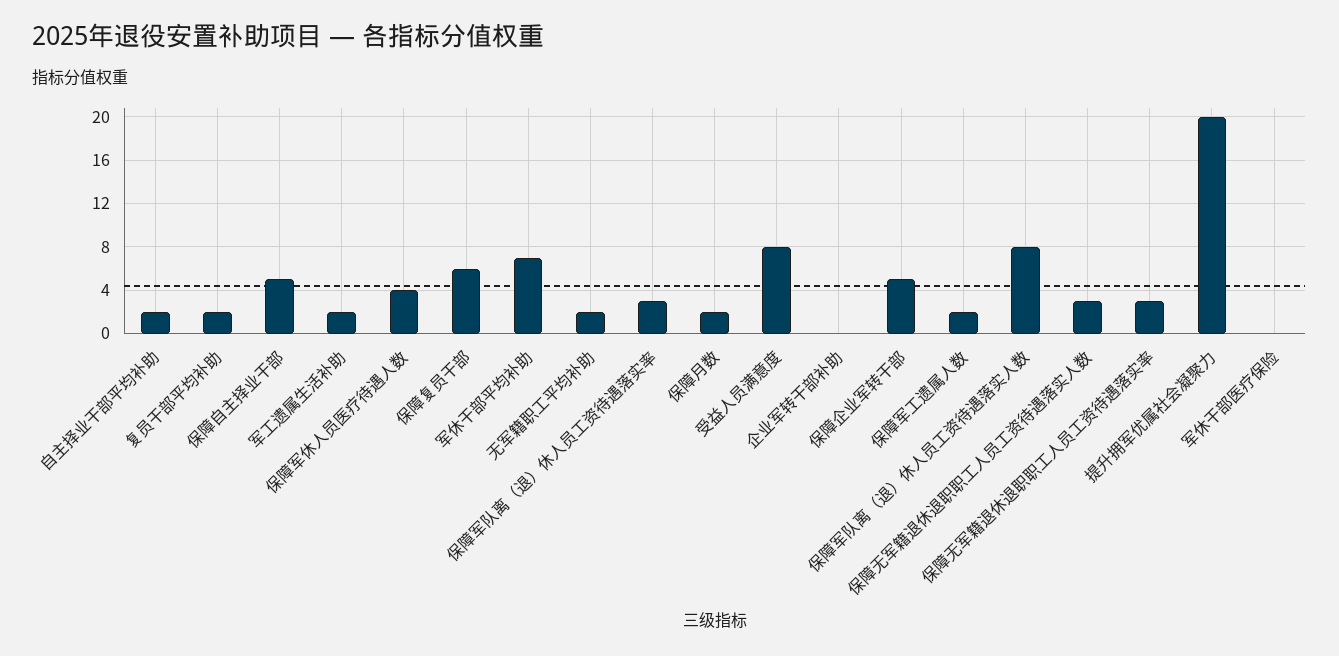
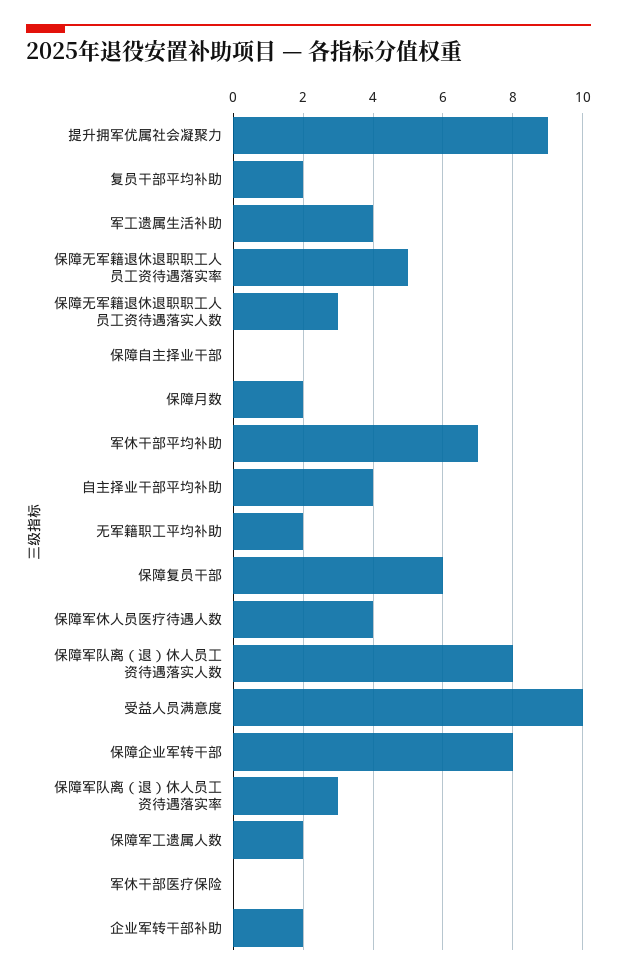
自主择业干部平均补助: 2 -> 4
保障自主择业干部: 5 -> 0
军工遗属生活补助: 2 -> 4
受益人员满意度: 8 -> 10
企业军转干部补助: 0 -> 2
保障企业军转干部: 5 -> 8
保障无军籍退休退职职工人员工资待遇落实率: 3 -> 5
提升拥军优属社会凝聚力: 20 -> 9

